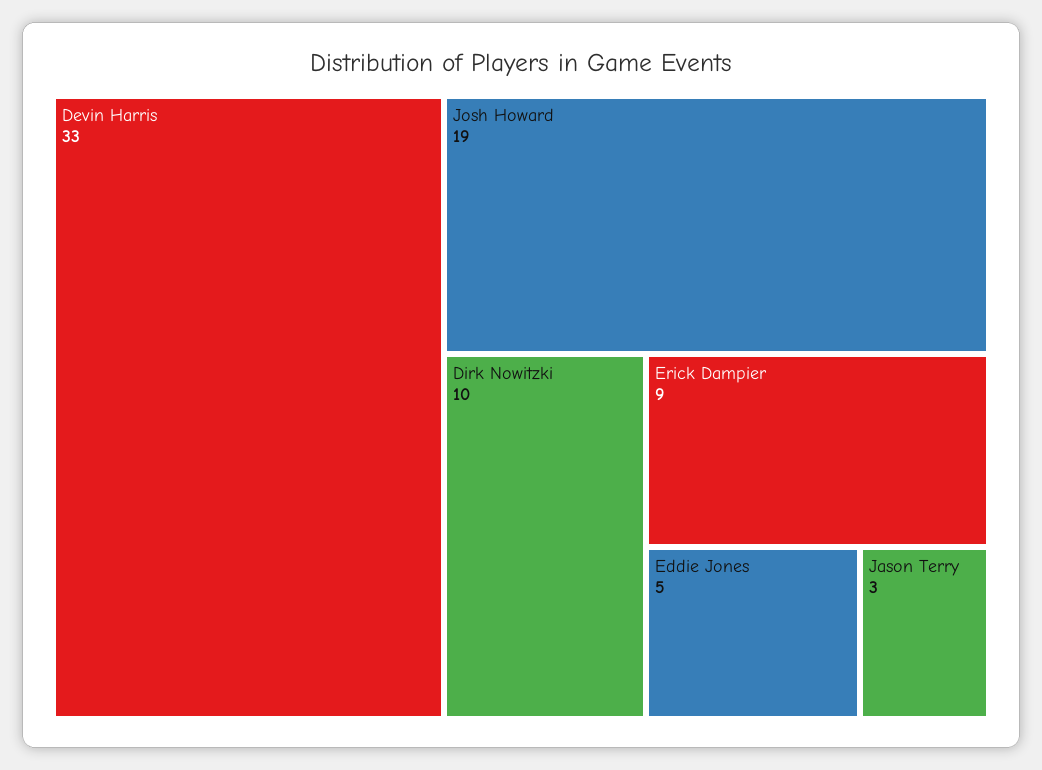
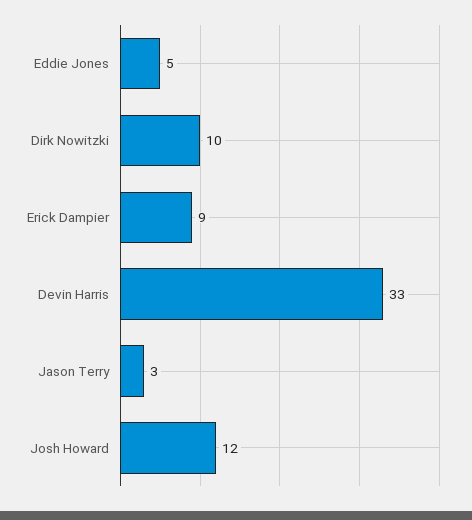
Josh Howard: 19 -> 12

